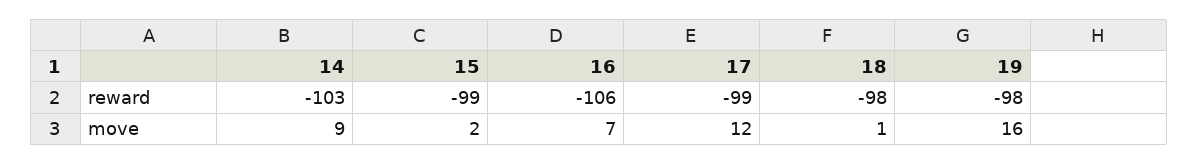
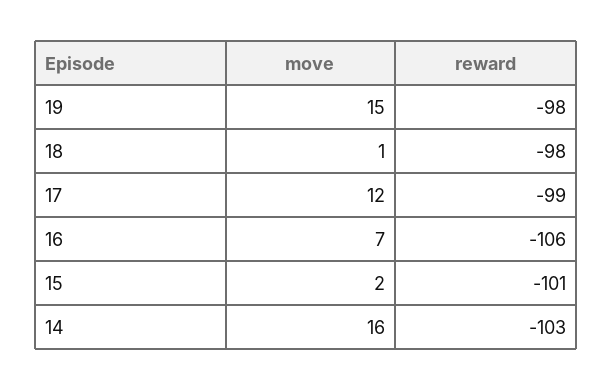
15, reward: -99 -> -101
14, move: 9 -> 16
19, move: 16 -> 15

